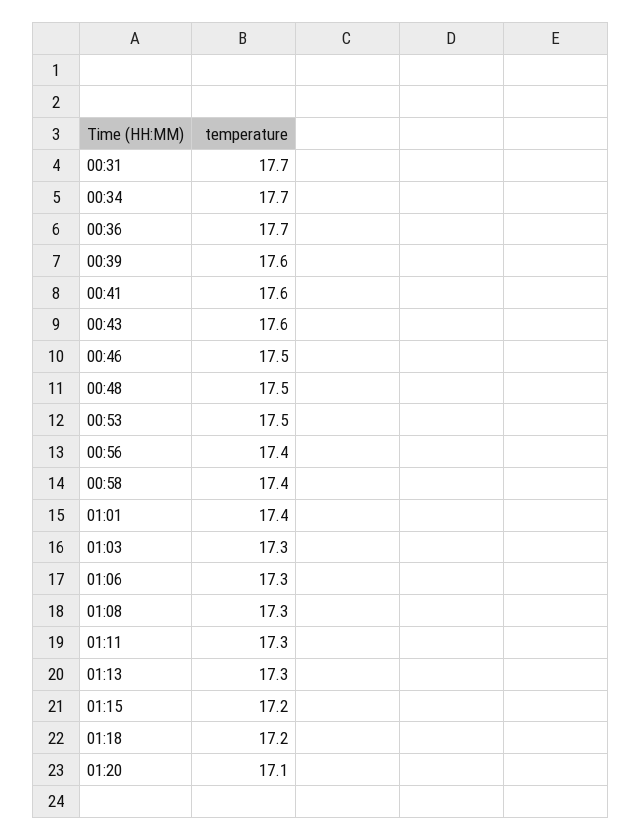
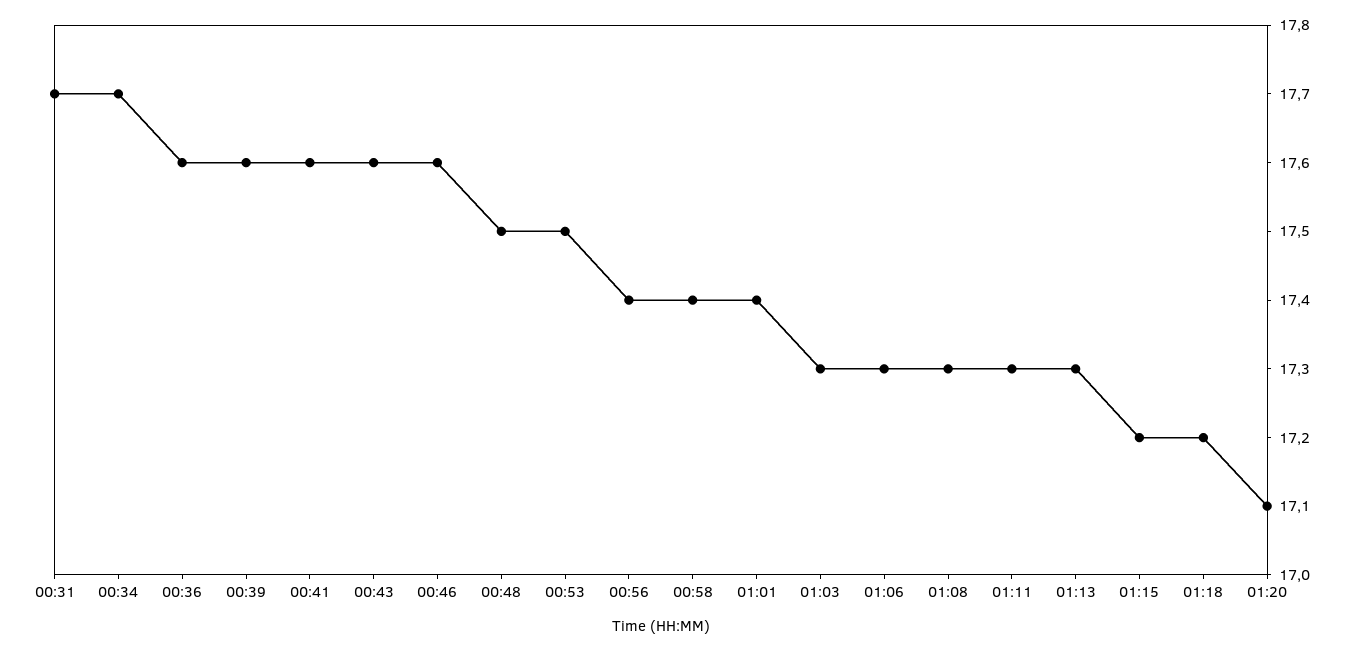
00:36: 17.7 -> 17.6
00:46: 17.5 -> 17.6

